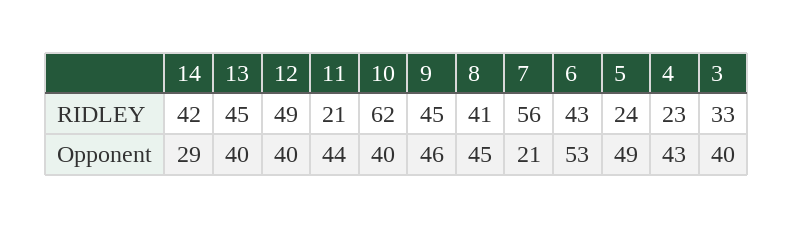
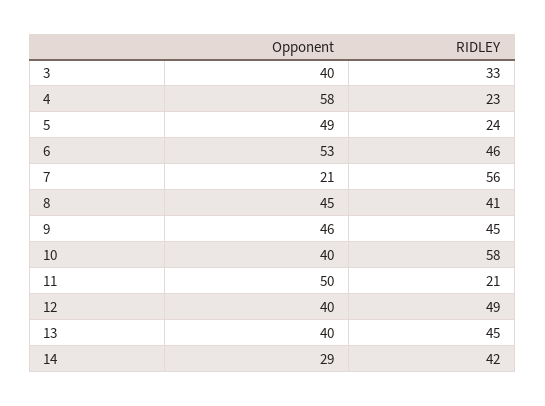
10, RIDLEY: 62 -> 58
6, RIDLEY: 43 -> 46
11, Opponent: 44 -> 50
4, Opponent: 43 -> 58

